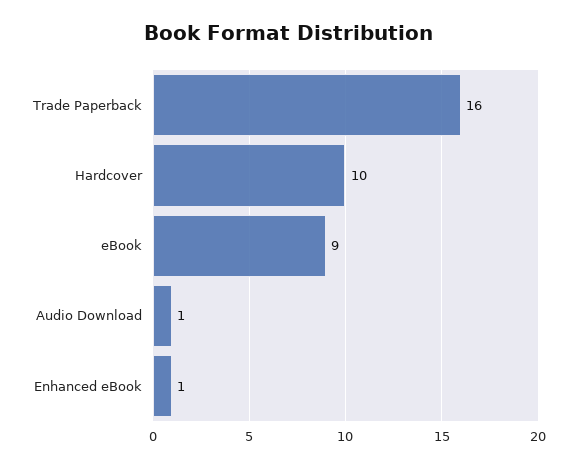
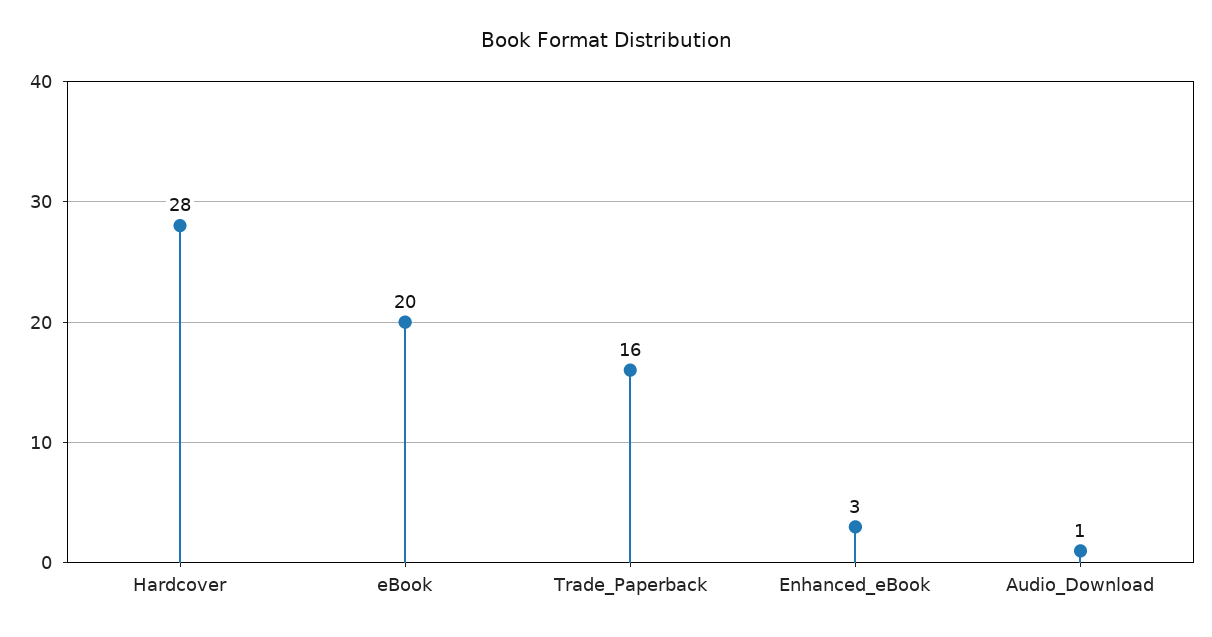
Hardcover: 10 -> 28
eBook: 9 -> 20
Enhanced eBook: 1 -> 3

